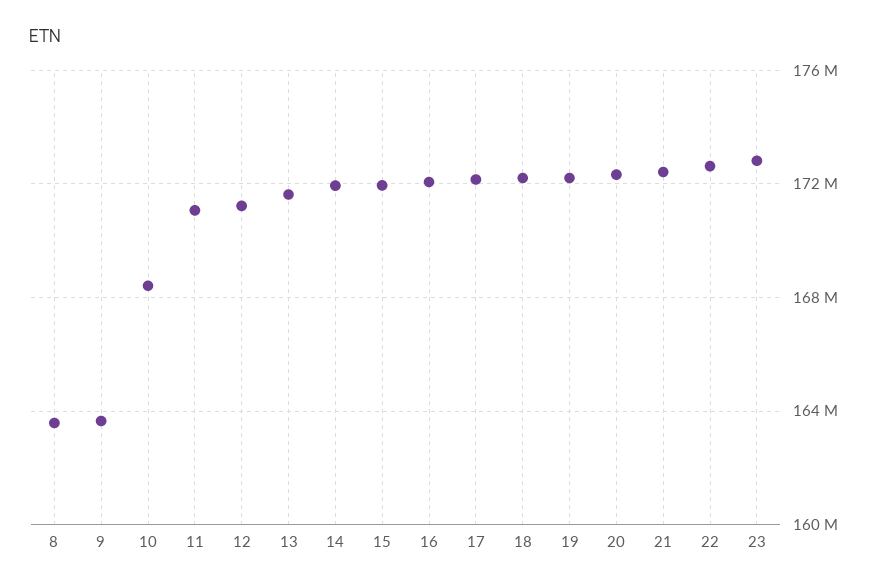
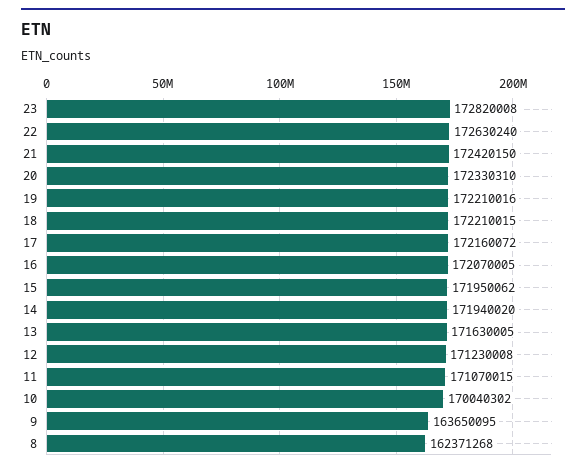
8: 163500000 -> 162371268
10: 168500000 -> 170040302

